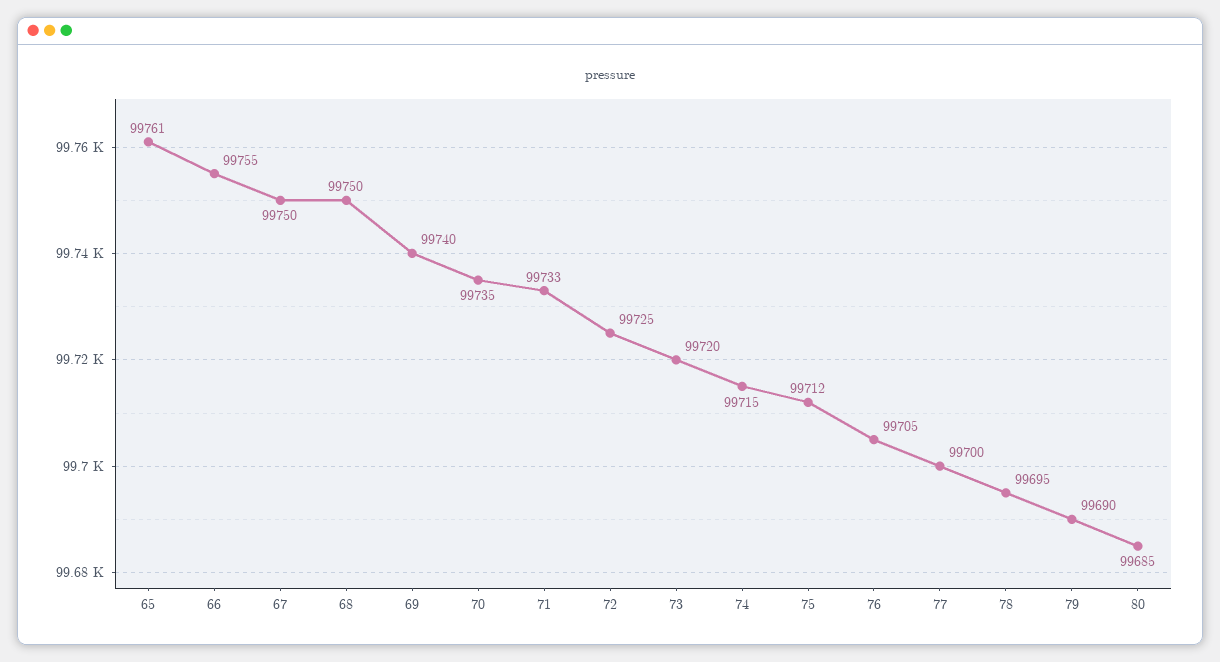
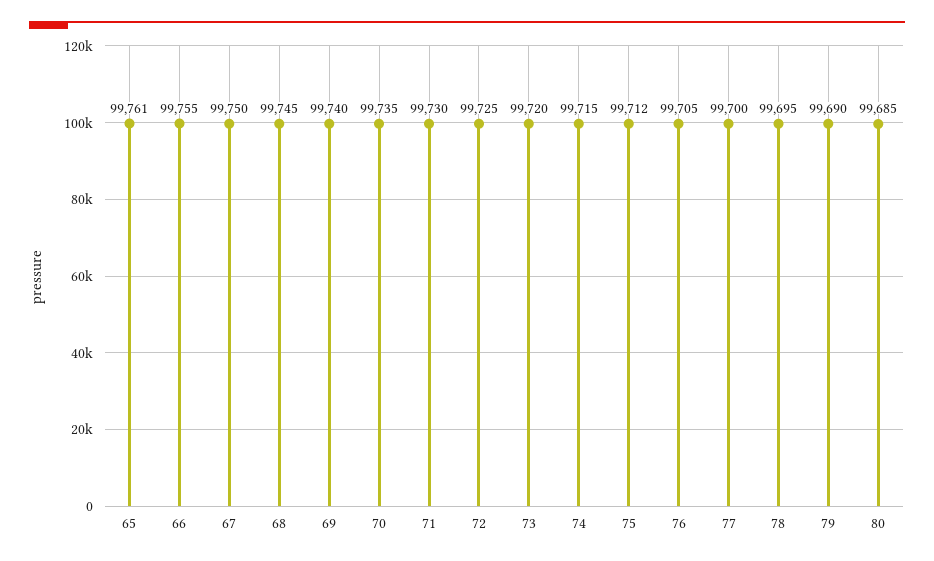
68: 99750 -> 99745
71: 99733 -> 99730

